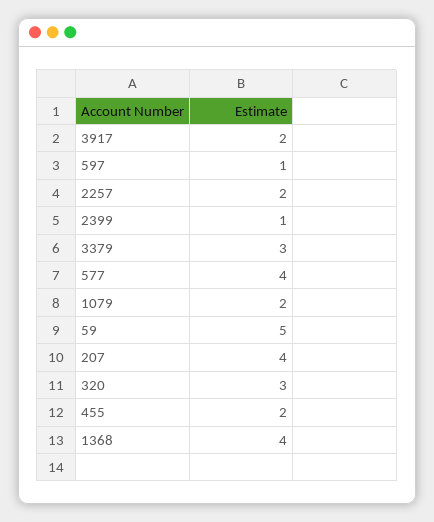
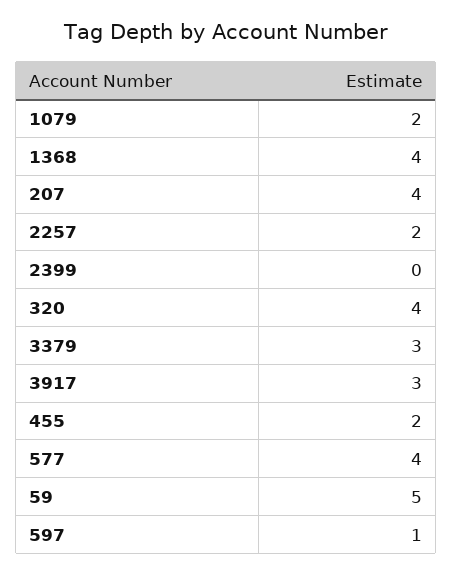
3917: 2 -> 3
2399: 1 -> 0
320: 3 -> 4

